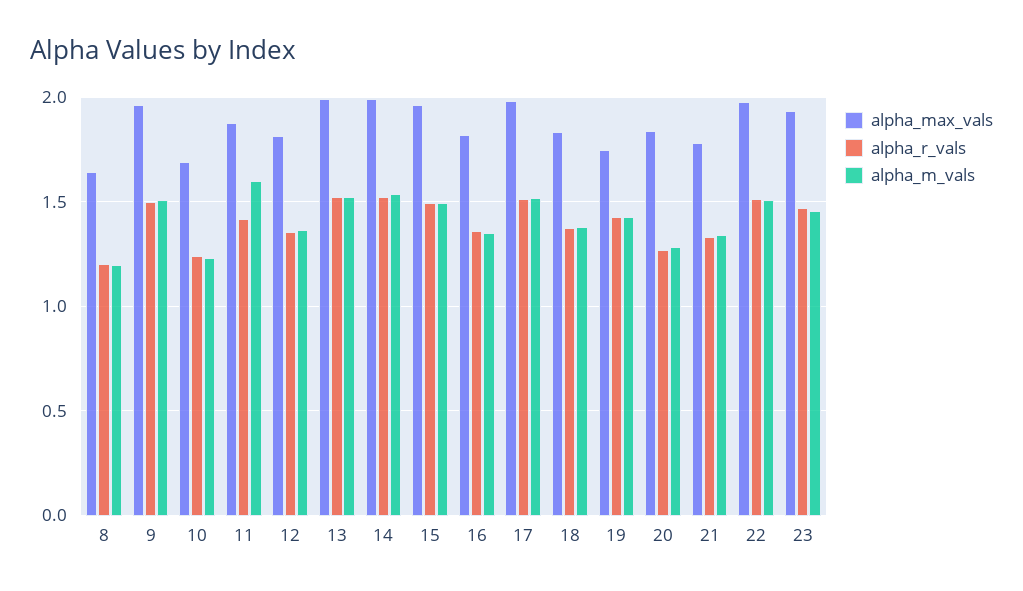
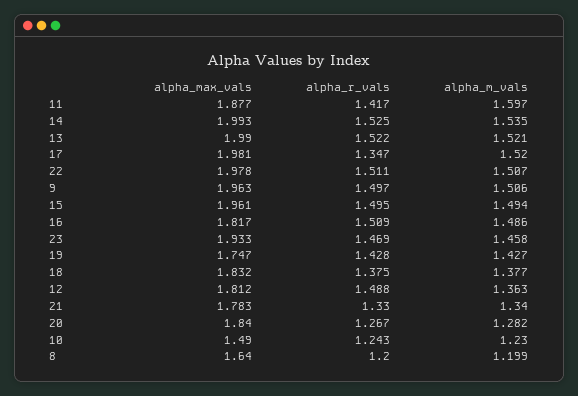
alpha_max_vals, 10: 1.7 -> 1.49
alpha_r_vals, 12: 1.35 -> 1.488
alpha_r_vals, 16: 1.35 -> 1.509
alpha_m_vals, 16: 1.35 -> 1.486
alpha_r_vals, 17: 1.5 -> 1.347

